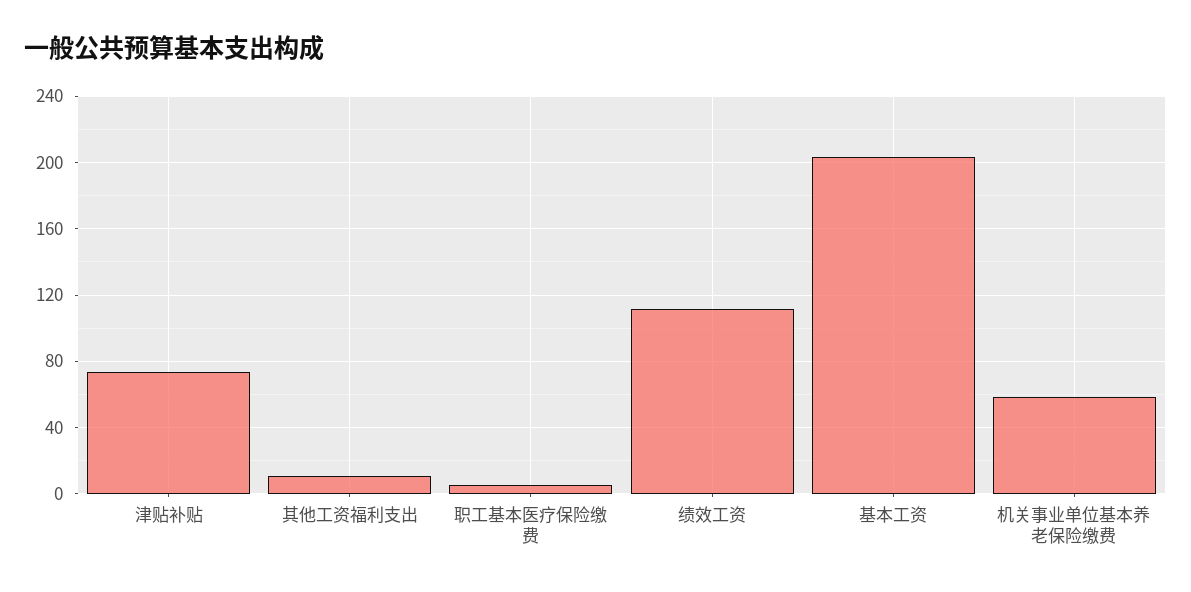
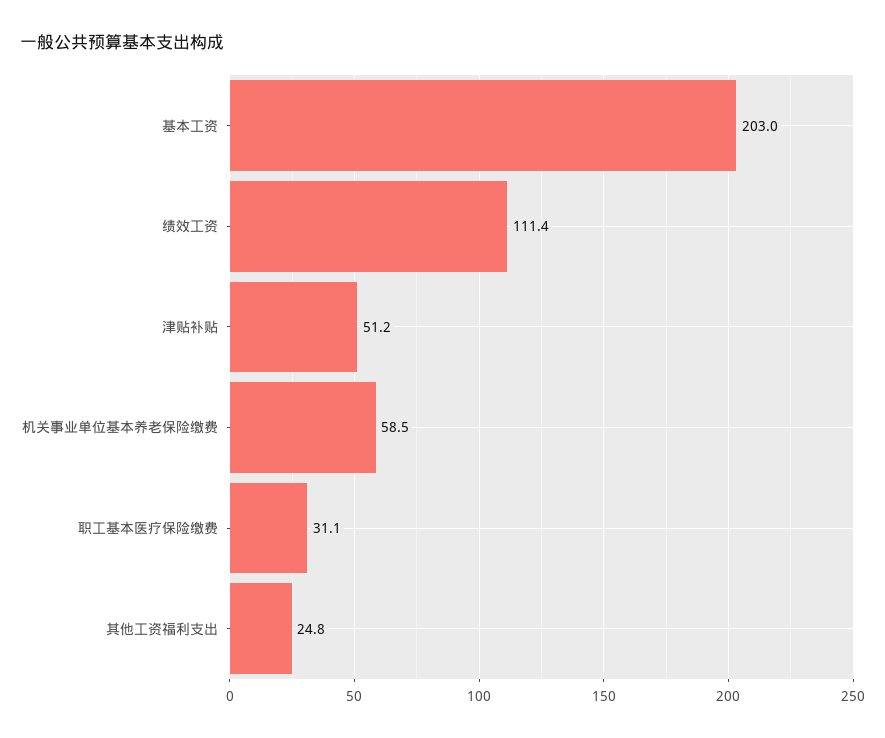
津贴补贴: 75 -> 51.2
其他工资福利支出: 10 -> 24.8
职工基本医疗保险缴费: 5 -> 31.1

